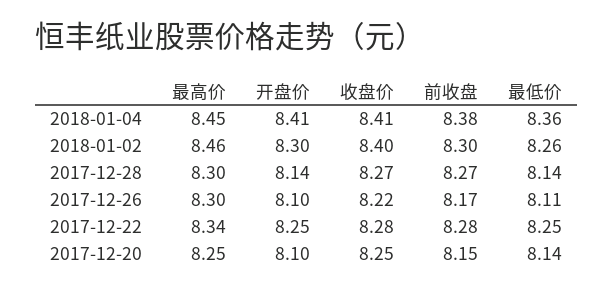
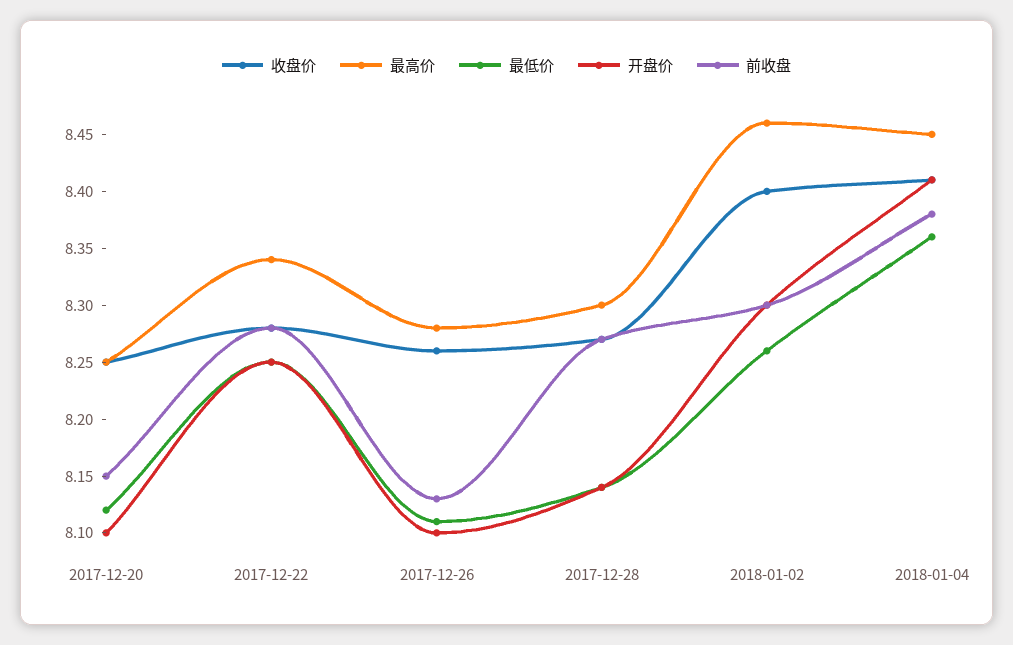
最高价, 2017-12-26: 8.3 -> 8.28
收盘价, 2017-12-26: 8.22 -> 8.26
前收盘, 2017-12-26: 8.17 -> 8.13
最低价, 2017-12-20: 8.14 -> 8.12

